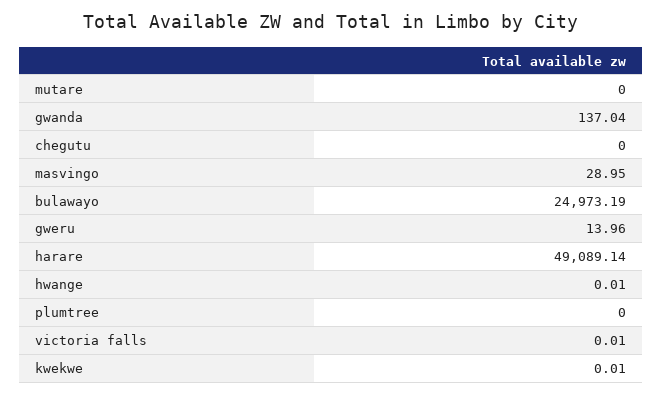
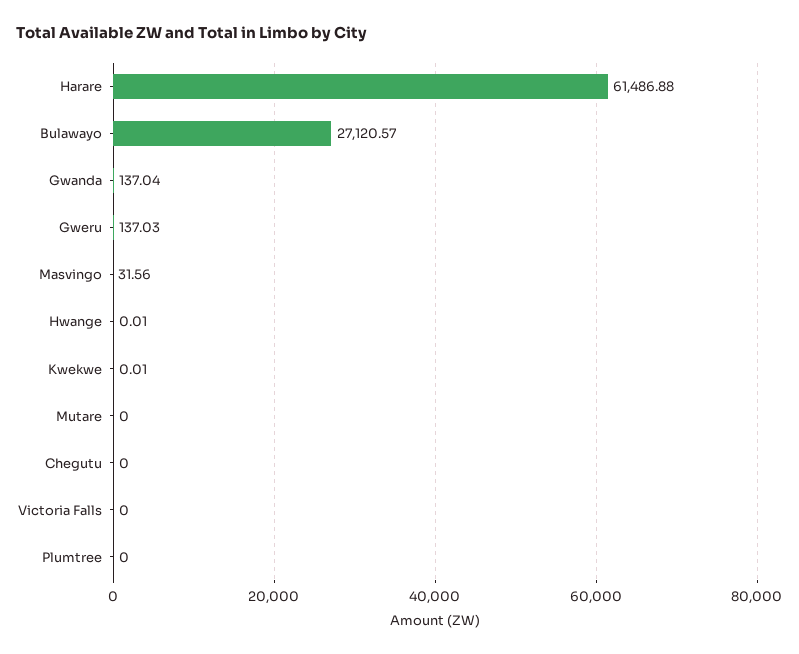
masvingo: 28.95 -> 31.56
bulawayo: 24973.19 -> 27120.57
gweru: 13.96 -> 137.03
harare: 49089.14 -> 61486.88
victoria falls: 0.01 -> 0

